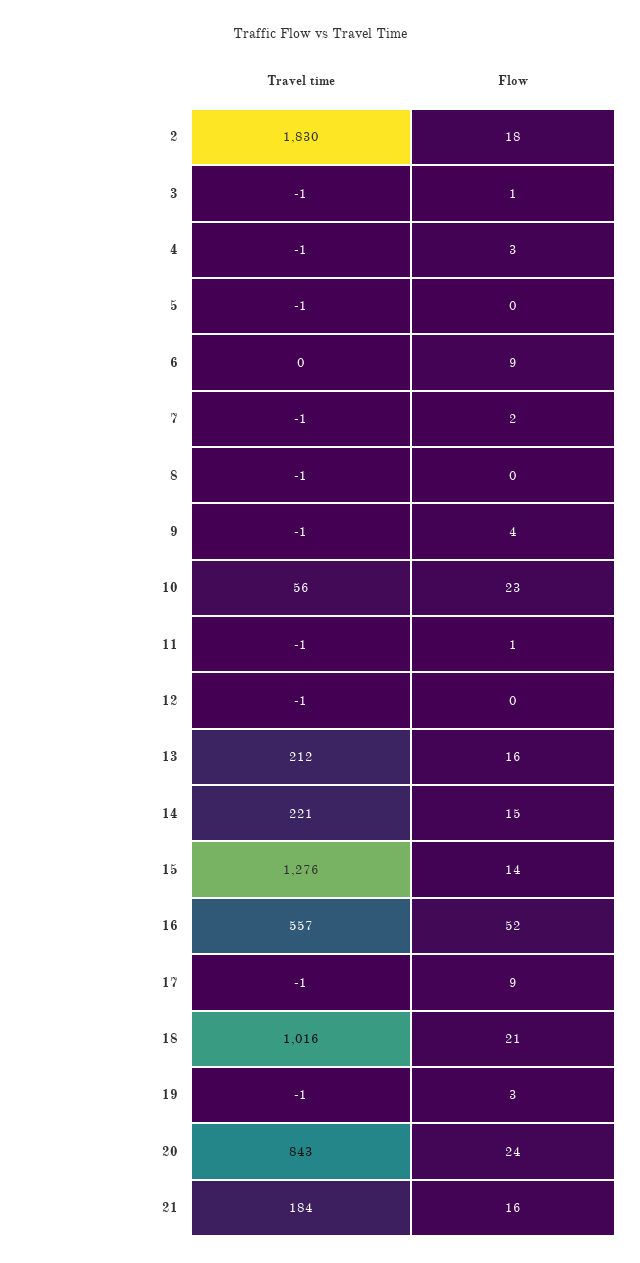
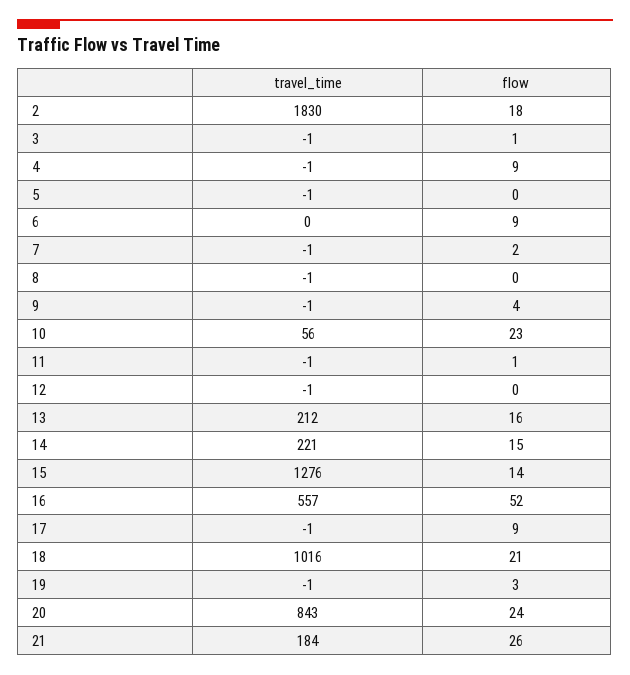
Flow, 4: 3 -> 9
Flow, 21: 16 -> 26

